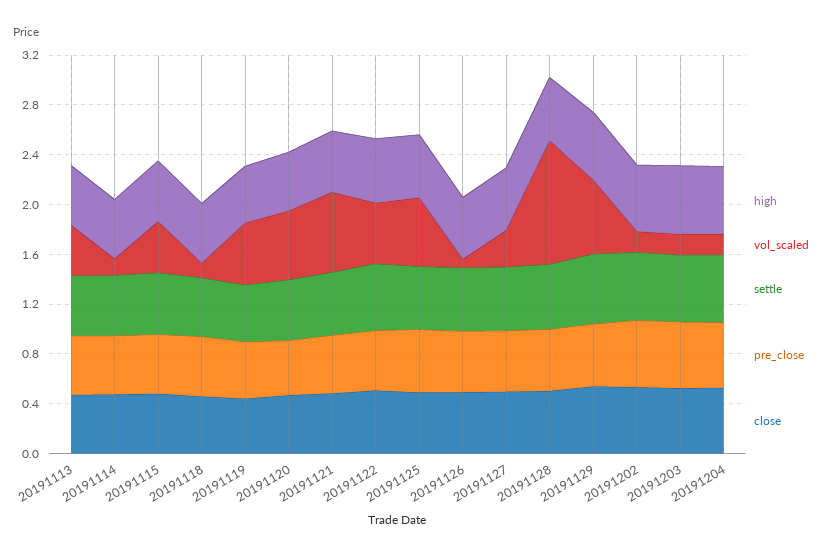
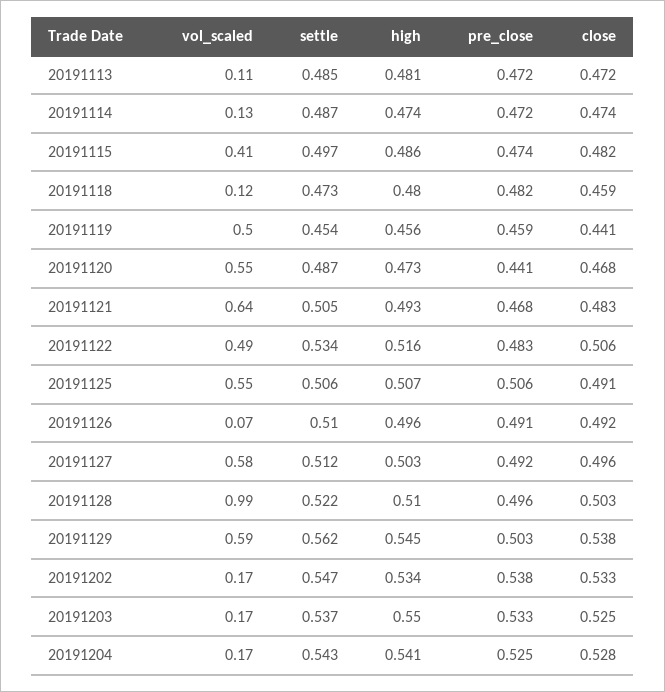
vol_scaled, 20191113: 0.4 -> 0.11
vol_scaled, 20191127: 0.3 -> 0.58

